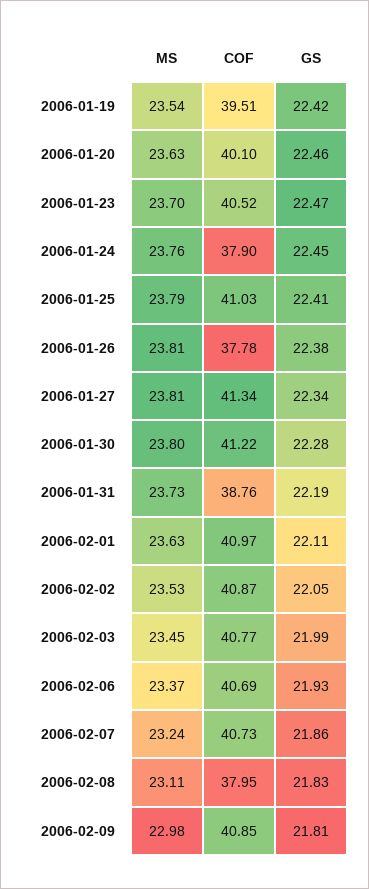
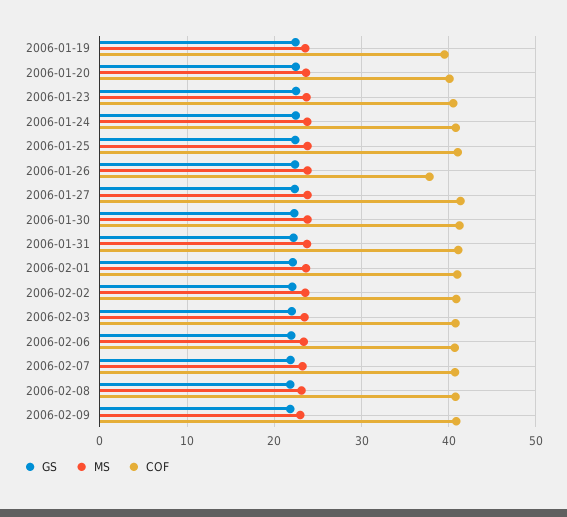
COF, 2006-01-24: 37.9 -> 41
COF, 2006-01-31: 38.76 -> 41
COF, 2006-02-08: 37.95 -> 41

